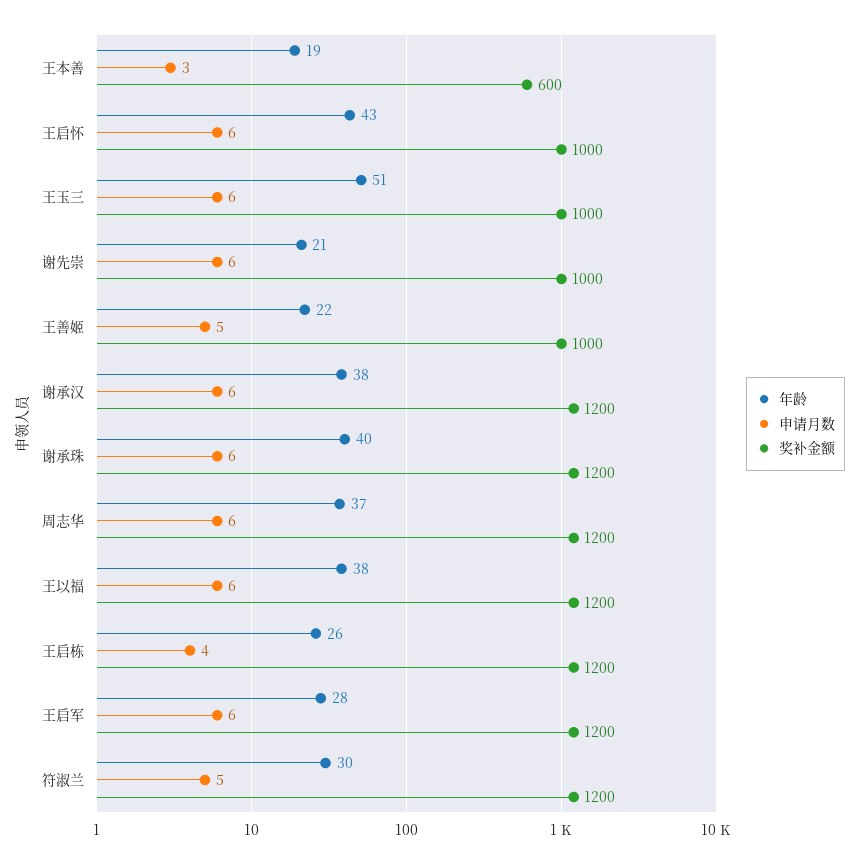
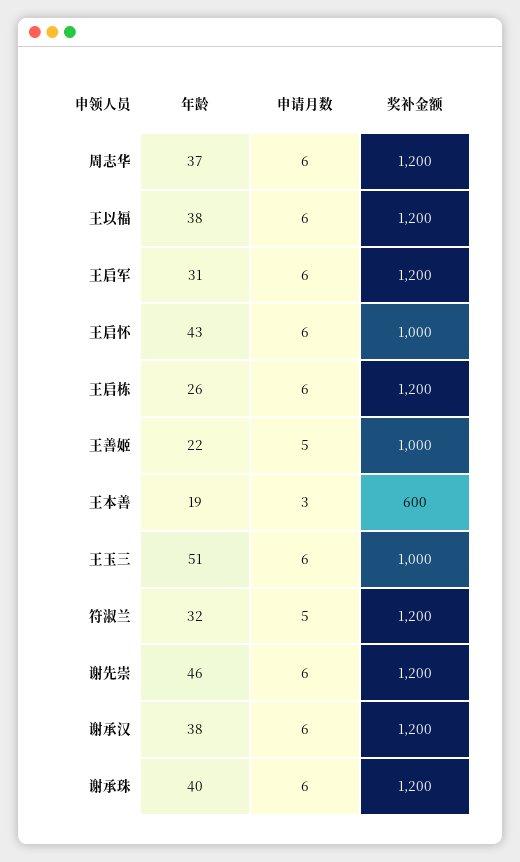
年龄, 谢先崇: 21 -> 46
奖补金额, 谢先崇: 1000 -> 1200
申请月数, 王启栋: 4 -> 6
年龄, 王启军: 28 -> 31
年龄, 符淑兰: 30 -> 32

